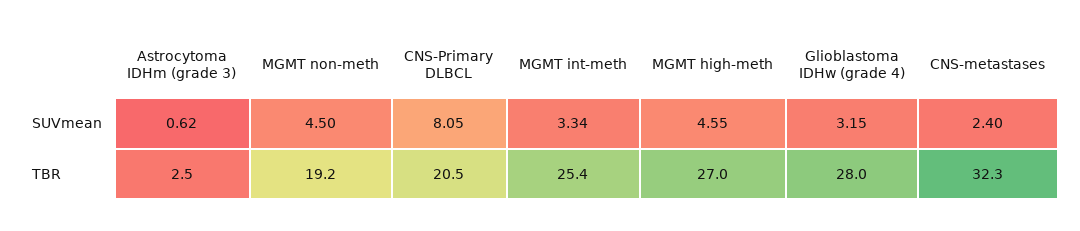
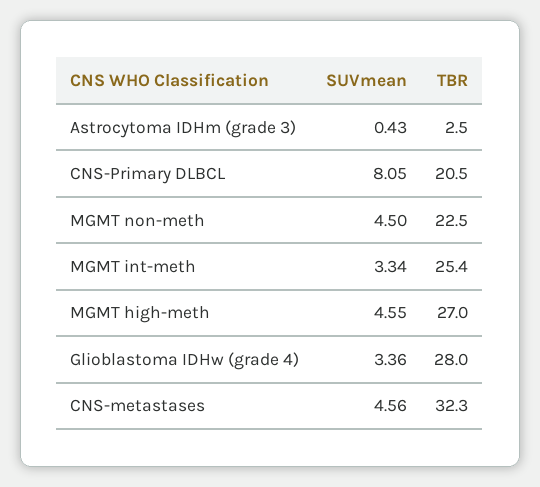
Astrocytoma IDHm (grade 3), SUVmean: 0.62 -> 0.43
Glioblastoma IDHw (grade 4), SUVmean: 3.15 -> 3.36
CNS-metastases, SUVmean: 2.4 -> 4.56
MGMT non-meth, TBR: 19.2 -> 22.5

